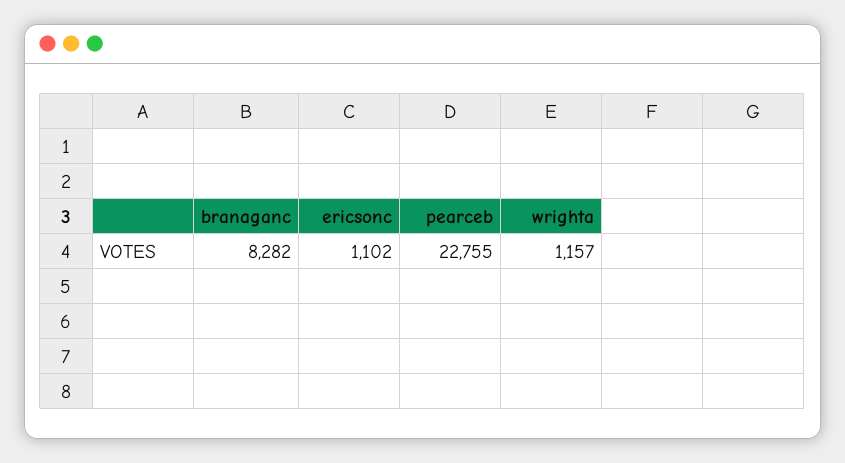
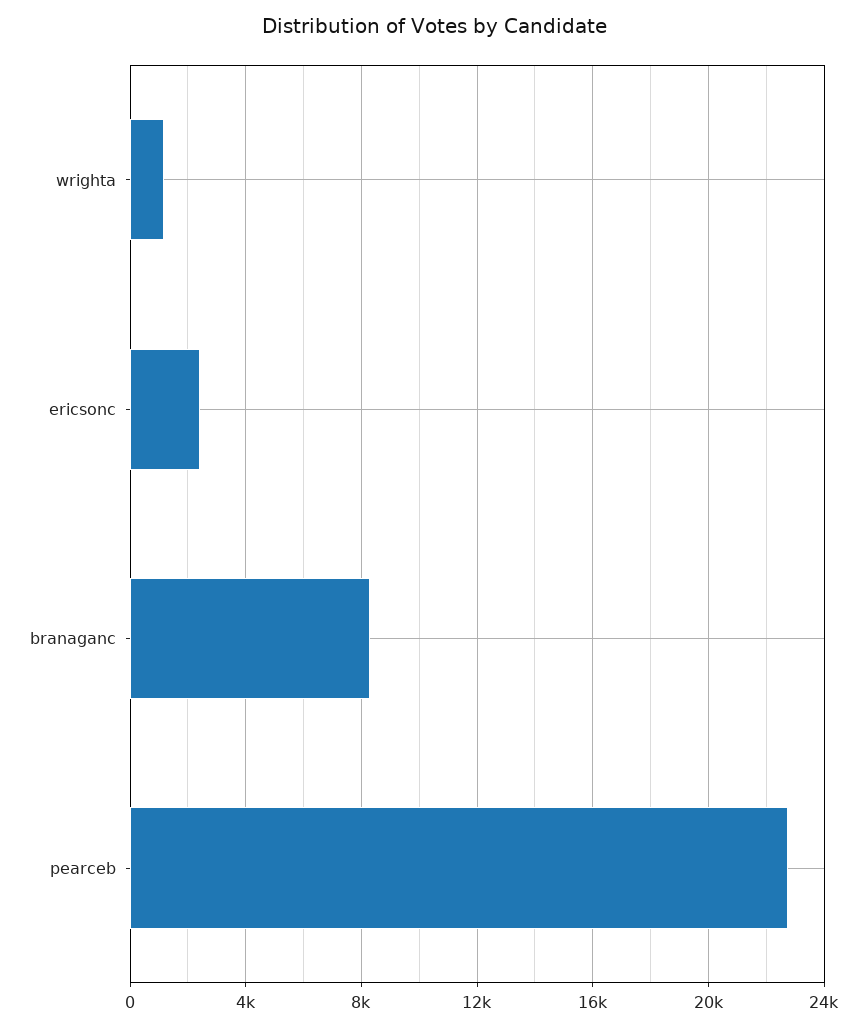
ericsonc: 1102 -> 2500

